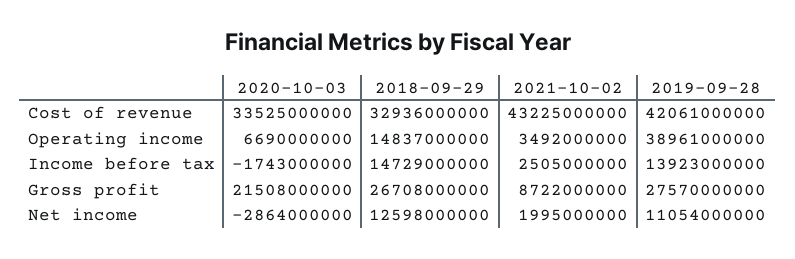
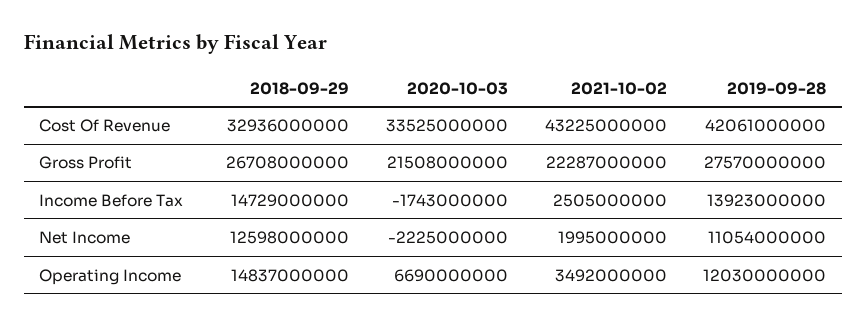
2019-09-28, Operating income: 38961000000 -> 12030000000
2021-10-02, Gross profit: 8722000000 -> 22287000000
2020-10-03, Net income: -2864000000 -> -2225000000

